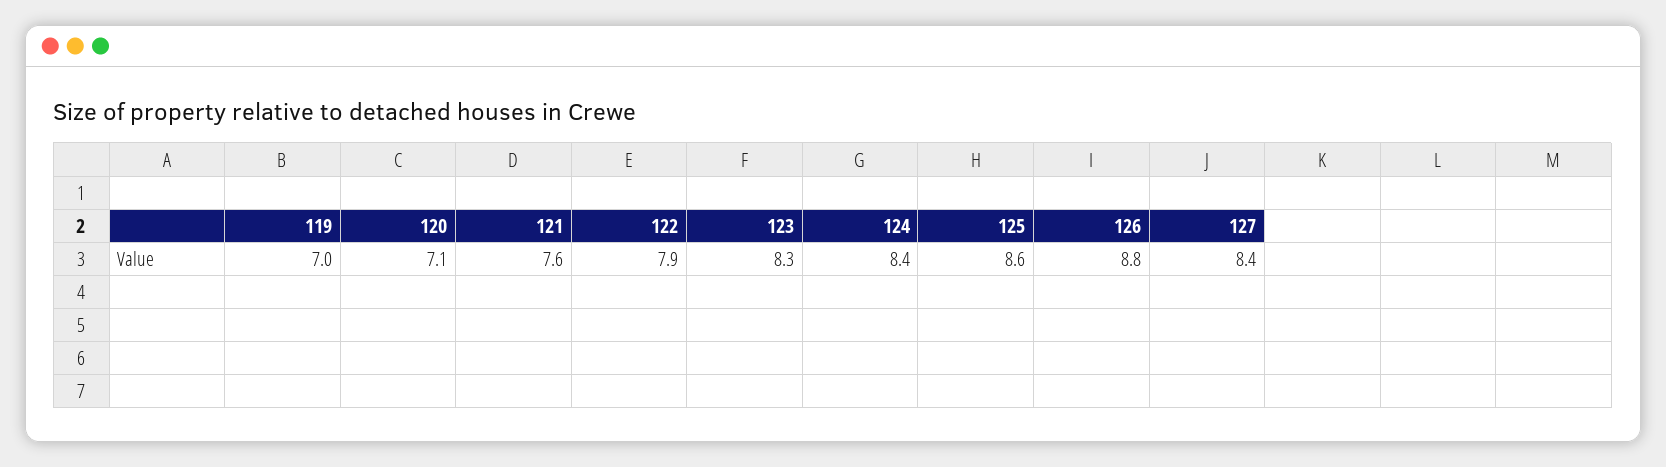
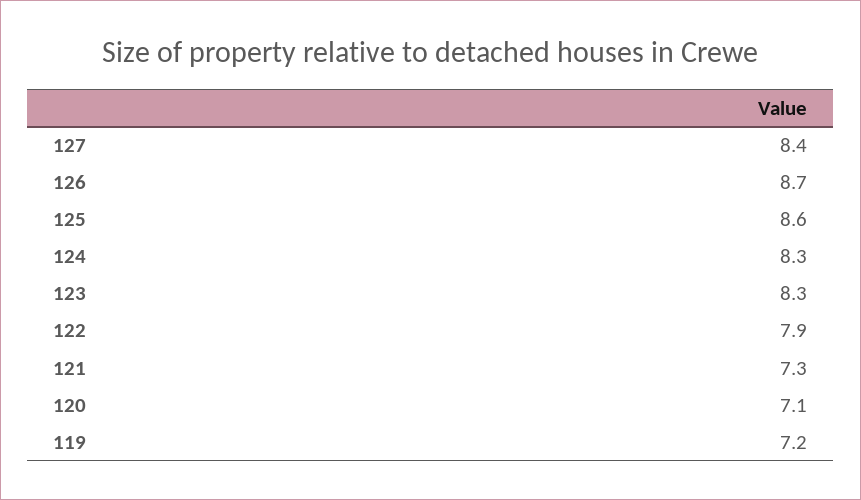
119: 7 -> 7.2
121: 7.6 -> 7.3
124: 8.4 -> 8.3
126: 8.8 -> 8.7

